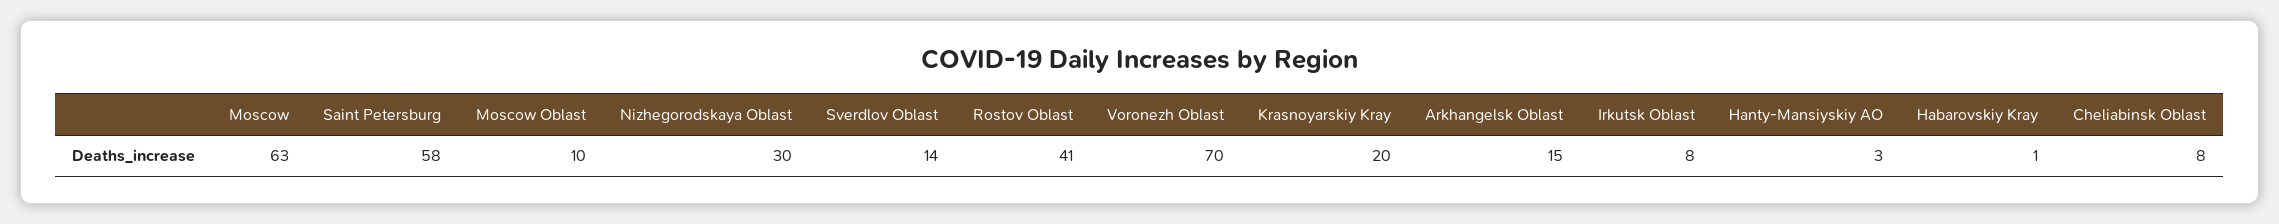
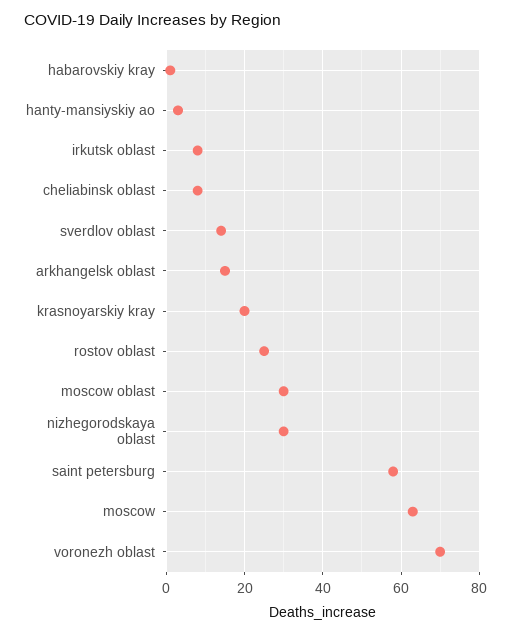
Moscow Oblast: 10 -> 30
Rostov Oblast: 41 -> 25

